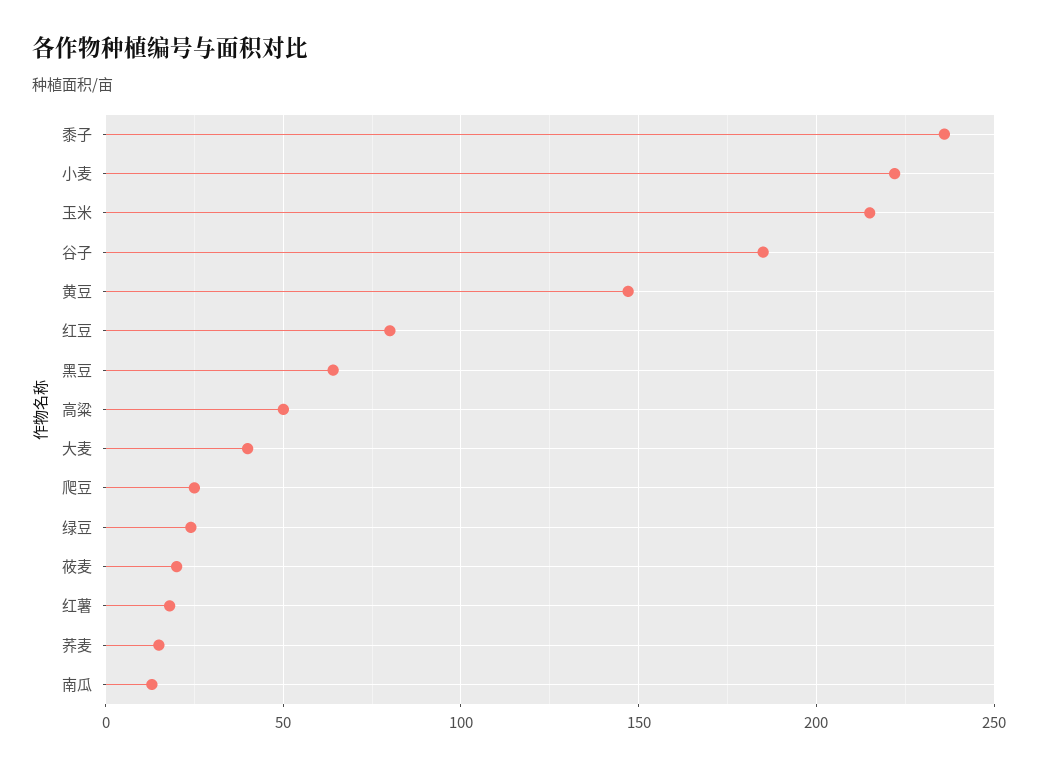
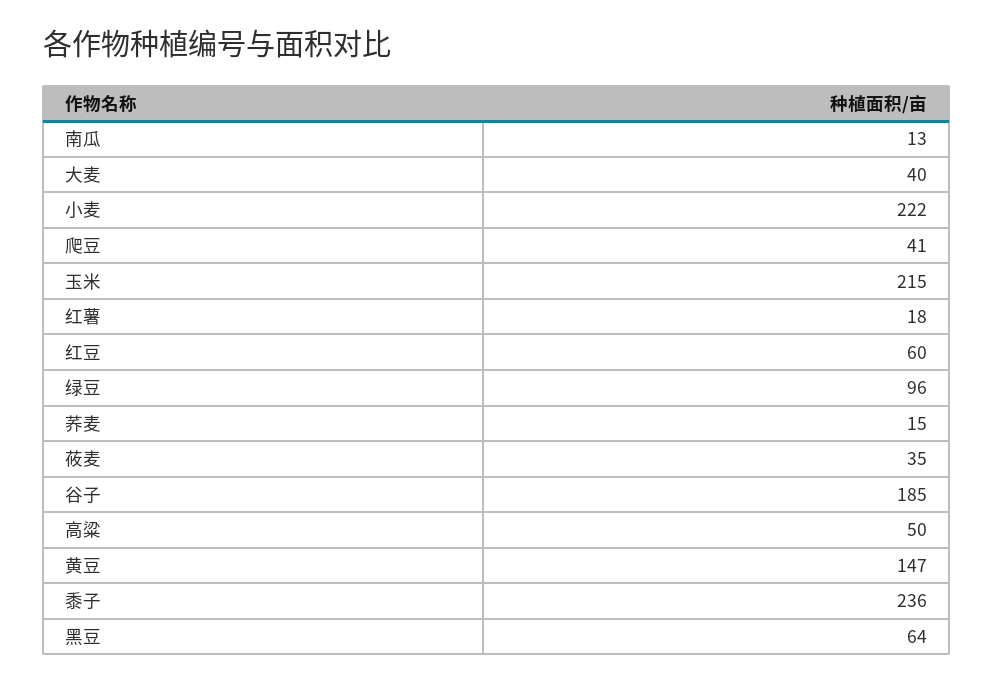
红豆: 80 -> 60
爬豆: 25 -> 41
绿豆: 25 -> 96
莜麦: 20 -> 35

